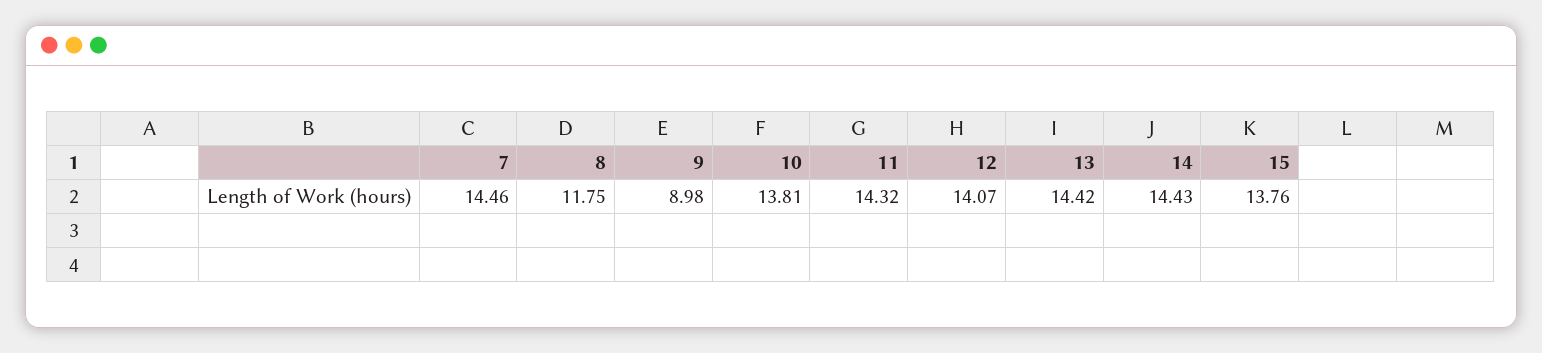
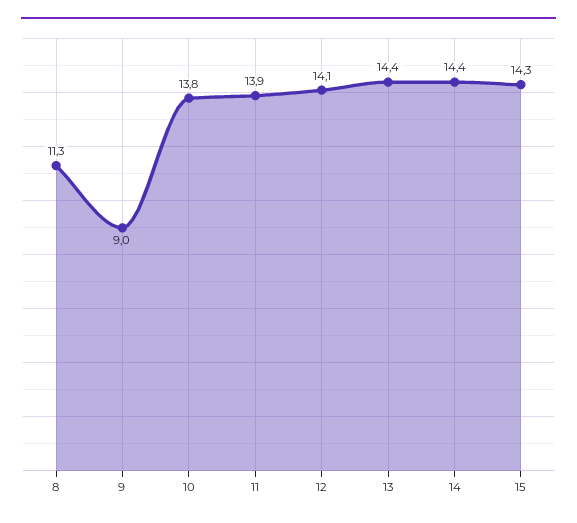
7: 14.46 -> none
8: 11.75 -> 11.3
11: 14.32 -> 13.9
15: 13.76 -> 14.3

